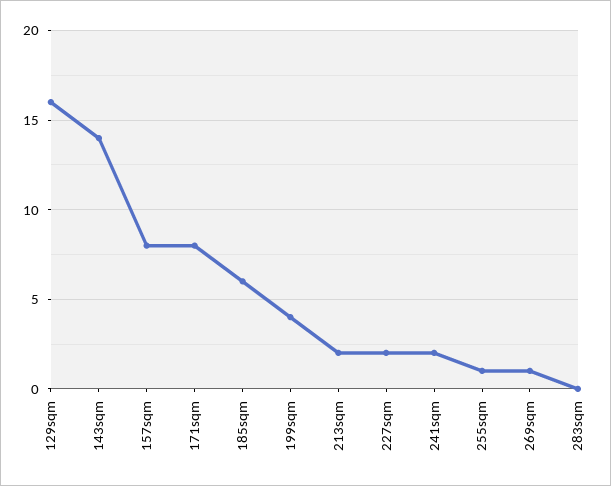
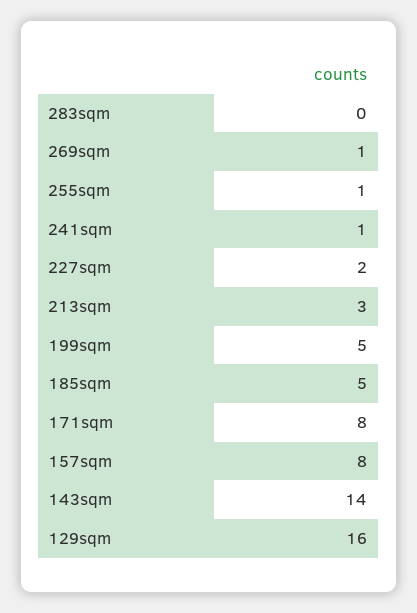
185sqm: 6 -> 5
199sqm: 4 -> 5
213sqm: 2 -> 3
241sqm: 2 -> 1

